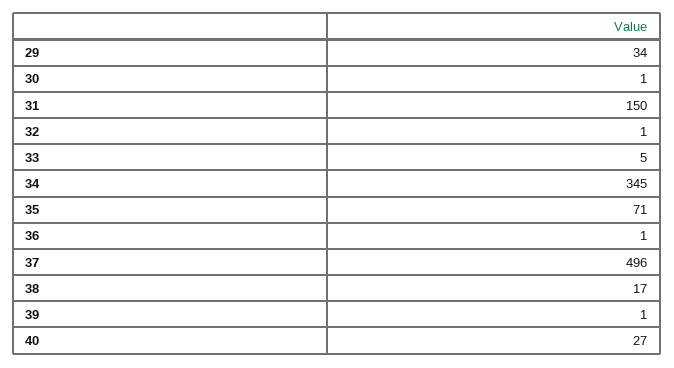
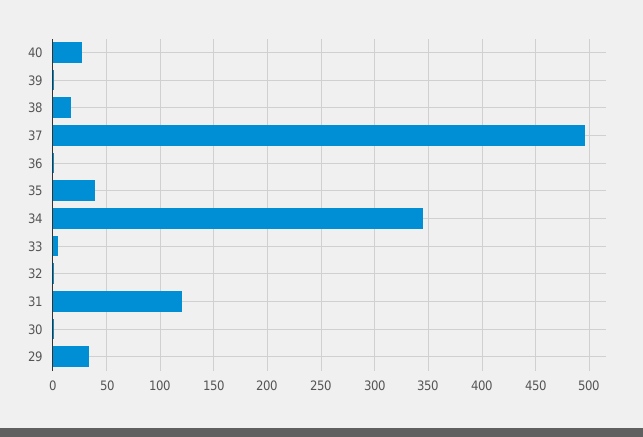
31: 150 -> 120
35: 71 -> 40

